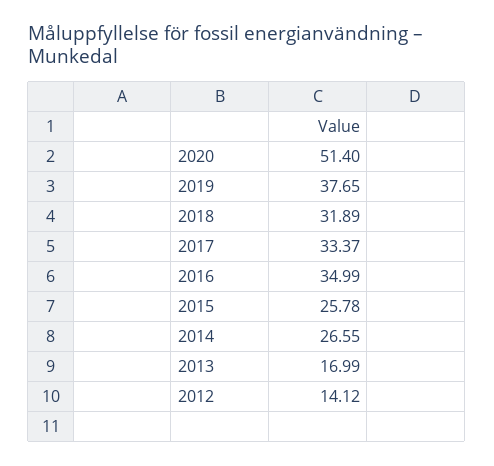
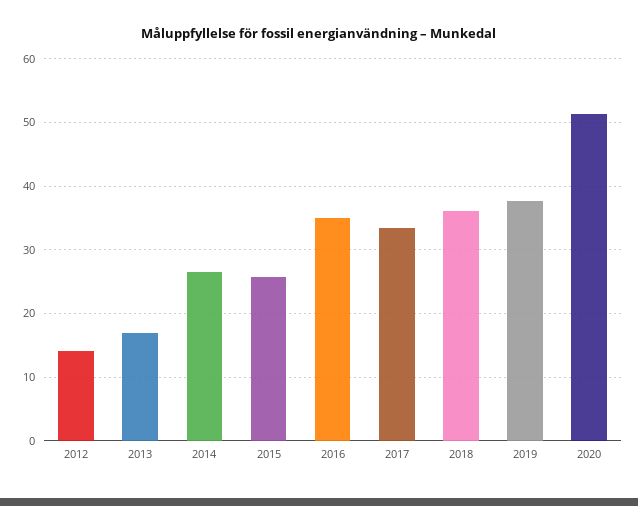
2018: 31.89 -> 36

